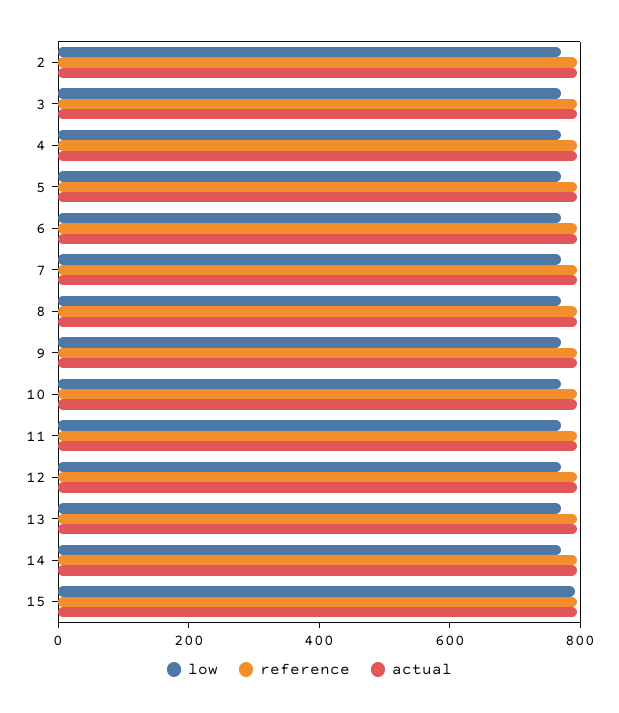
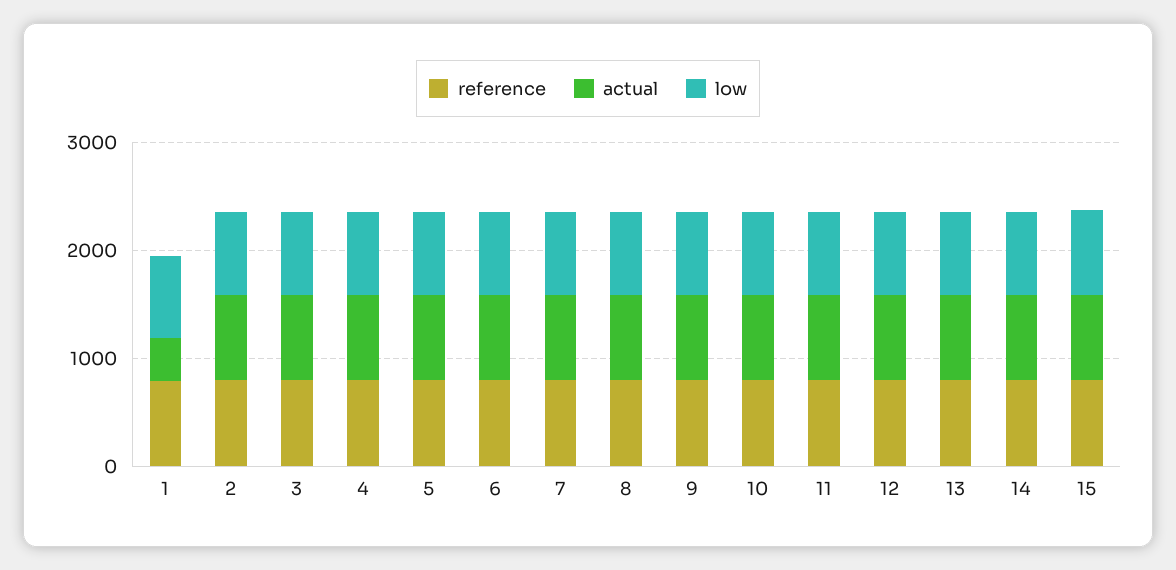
reference, 1: none -> 800
actual, 1: none -> 400
low, 1: none -> 800

